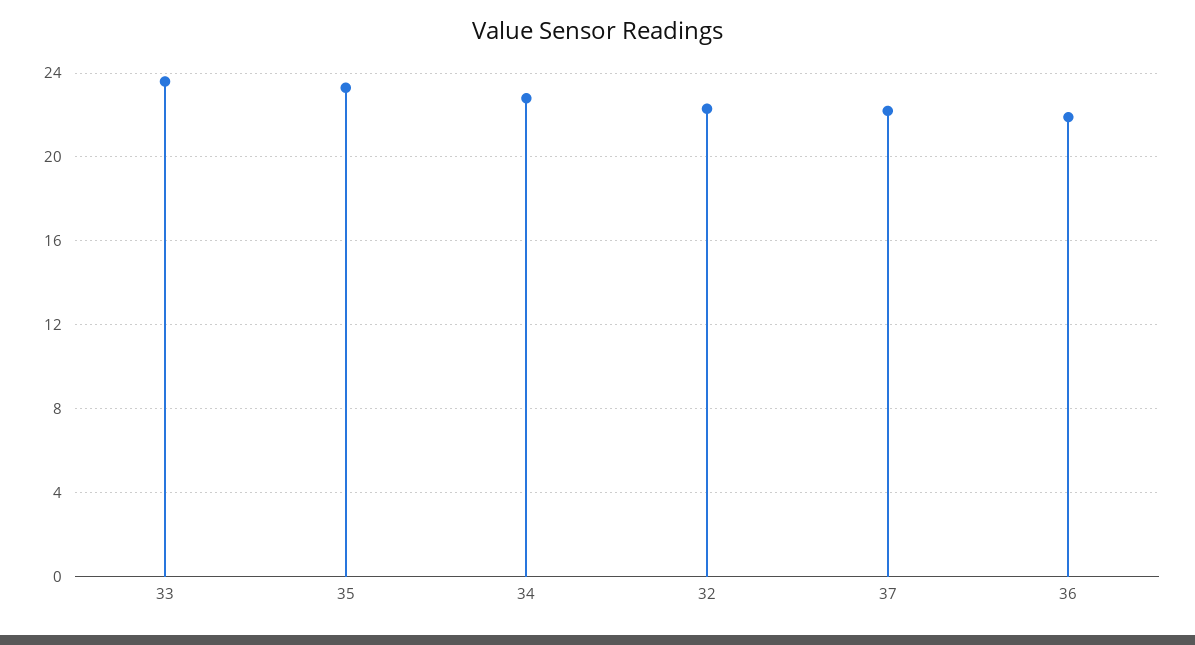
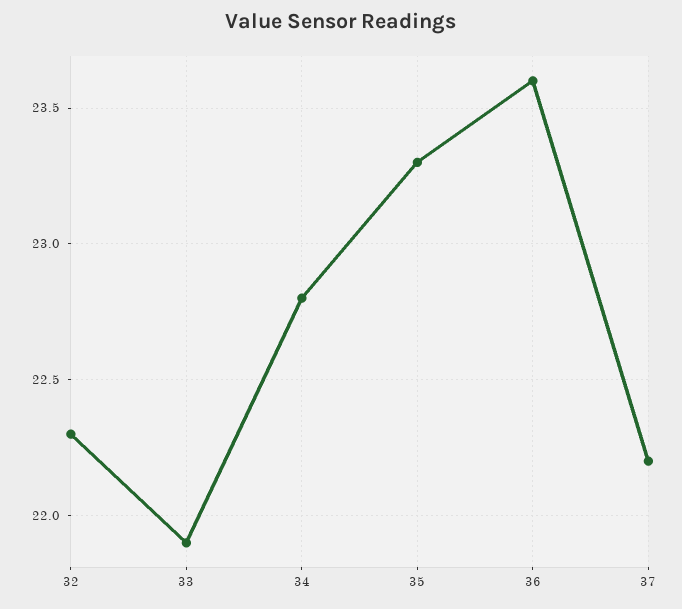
33: 23.5 -> 21.9
36: 22 -> 23.6

